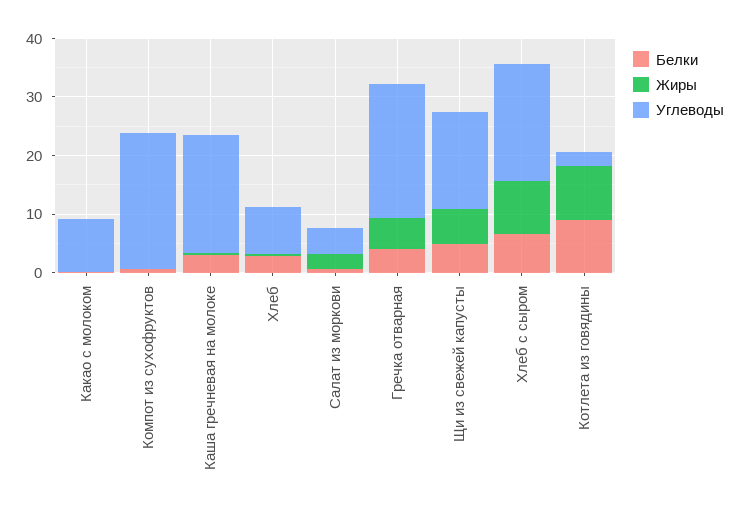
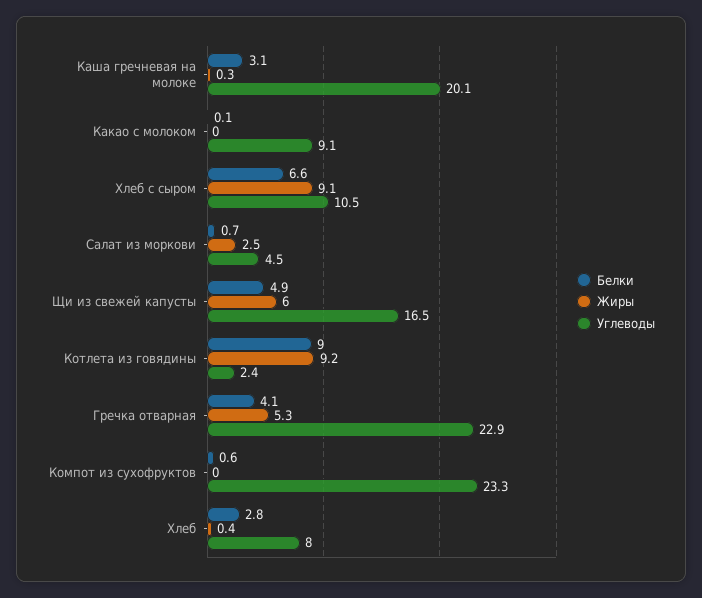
Углеводы, Хлеб с сыром: 20 -> 10.5

